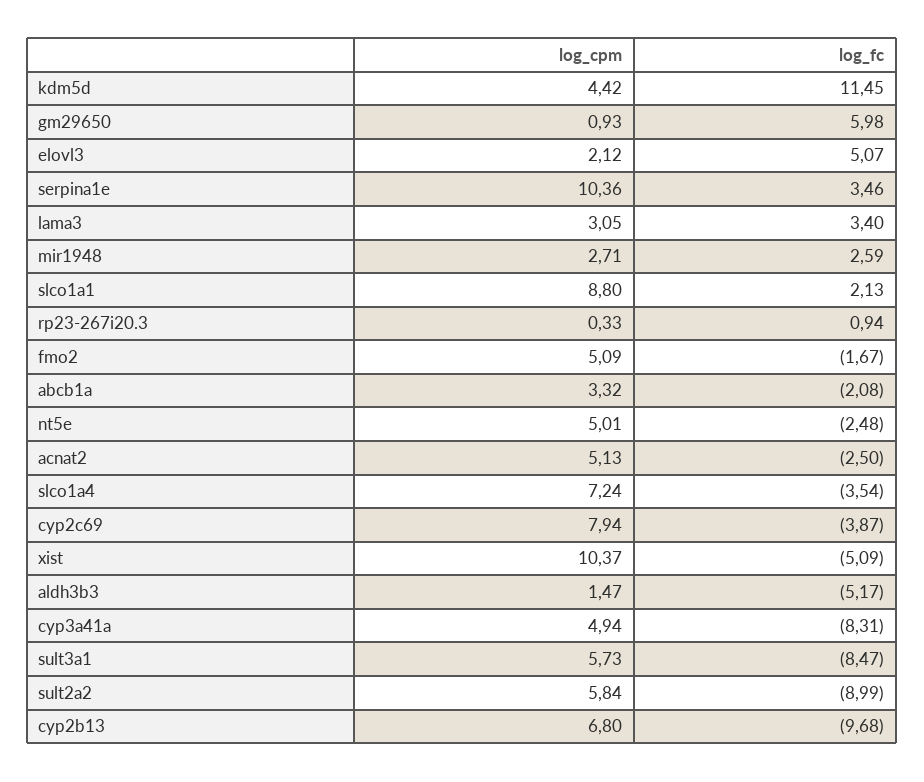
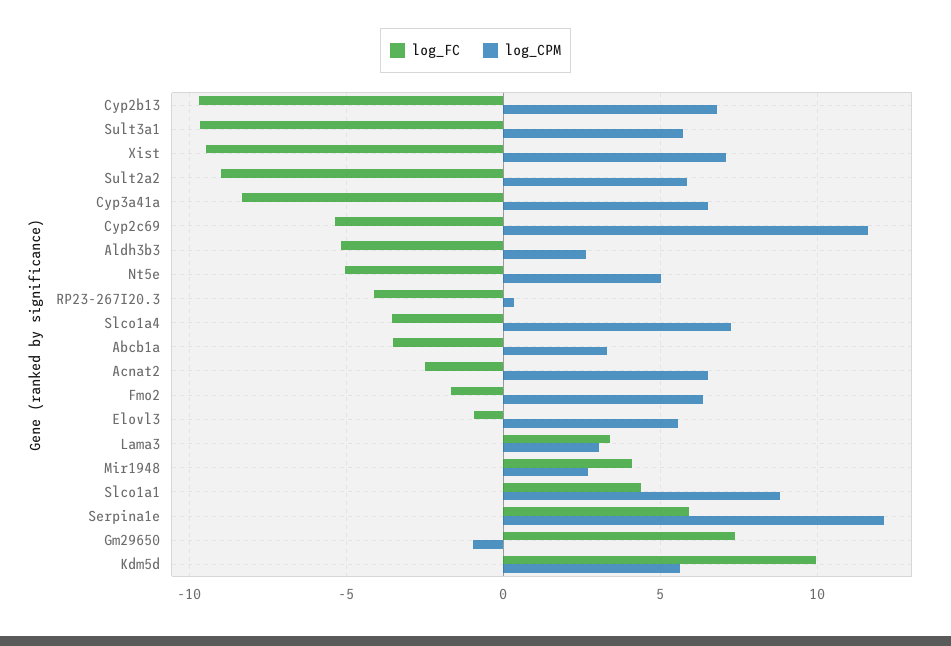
log_cpm, kdm5d: 4.42 -> 5.5
log_fc, kdm5d: 11.45 -> 10
log_cpm, gm29650: 0.93 -> -1
log_fc, gm29650: 5.98 -> 7.5
log_cpm, elovl3: 2.12 -> 5.5
log_fc, elovl3: 5.07 -> -1
log_cpm, serpina1e: 10.36 -> 12
log_fc, serpina1e: 3.46 -> 6
log_fc, mir1948: 2.59 -> 4
log_fc, slco1a1: 2.13 -> 4.5
log_fc, rp23-267i20.3: 0.94 -> -4
log_cpm, fmo2: 5.09 -> 6.5
log_fc, abcb1a: -2.08 -> -3.5
log_fc, nt5e: -2.48 -> -5
log_cpm, acnat2: 5.13 -> 6.5
log_cpm, cyp2c69: 7.94 -> 11.5
log_fc, cyp2c69: -3.87 -> -5.5
log_cpm, xist: 10.37 -> 7
log_fc, xist: -5.09 -> -9.5
log_cpm, aldh3b3: 1.47 -> 2.5
log_cpm, cyp3a41a: 4.94 -> 6.5
log_fc, sult3a1: -8.47 -> -9.5

